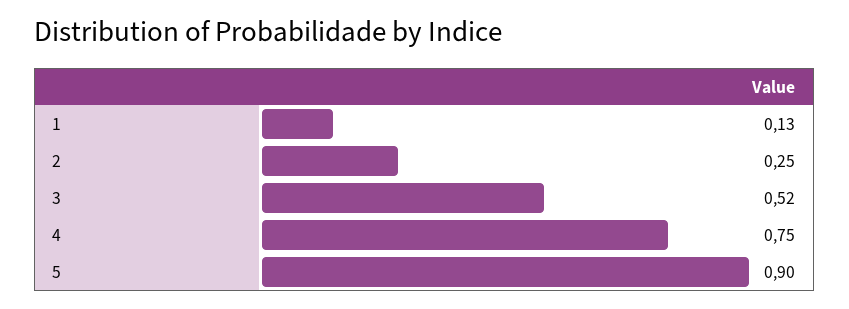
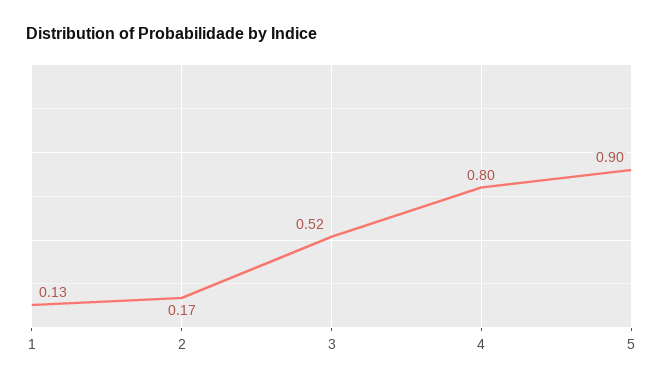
2: 0.25 -> 0.17
4: 0.75 -> 0.8

